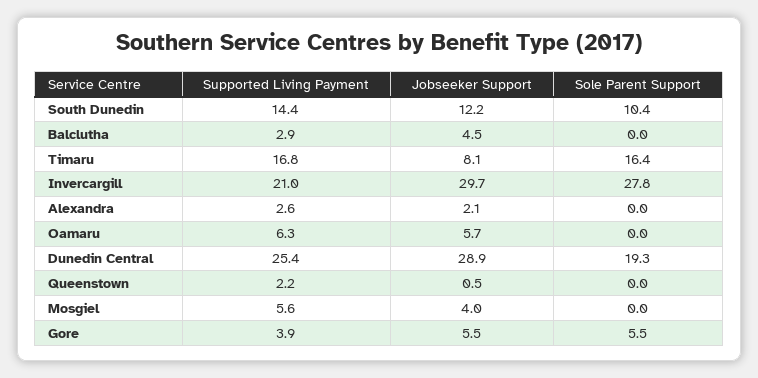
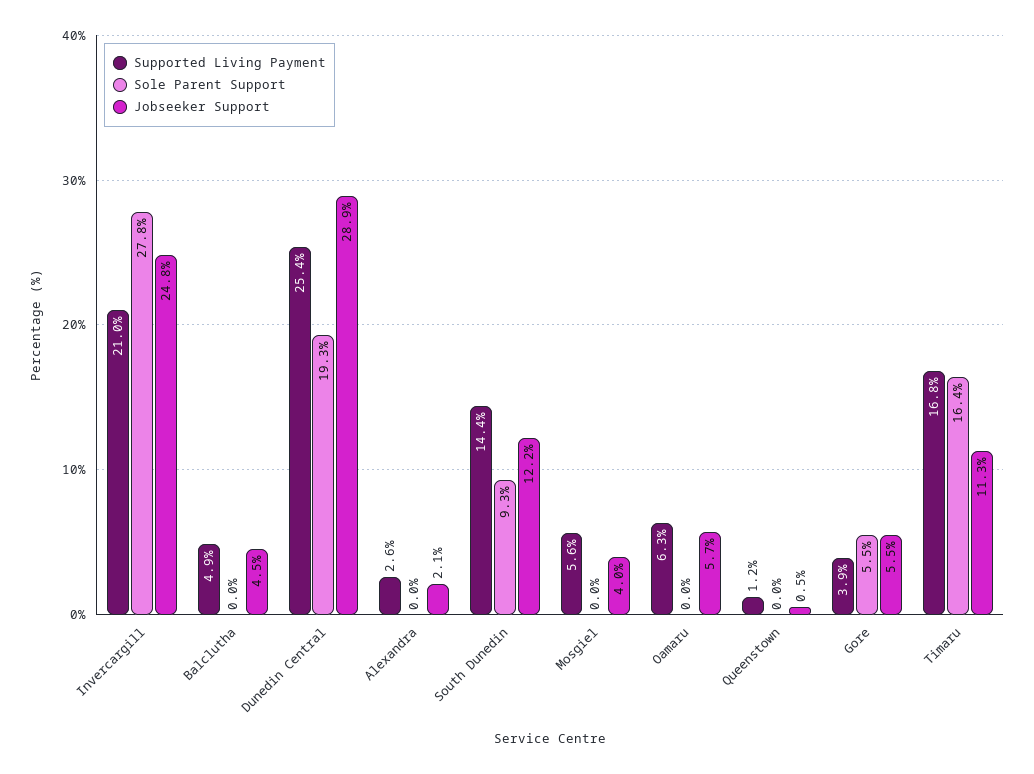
Sole Parent Support, South Dunedin: 10.4 -> 9.3
Supported Living Payment, Balclutha: 2.9 -> 4.9
Jobseeker Support, Timaru: 8.1 -> 11.3
Jobseeker Support, Invercargill: 29.7 -> 24.8
Supported Living Payment, Queenstown: 2.2 -> 1.2

